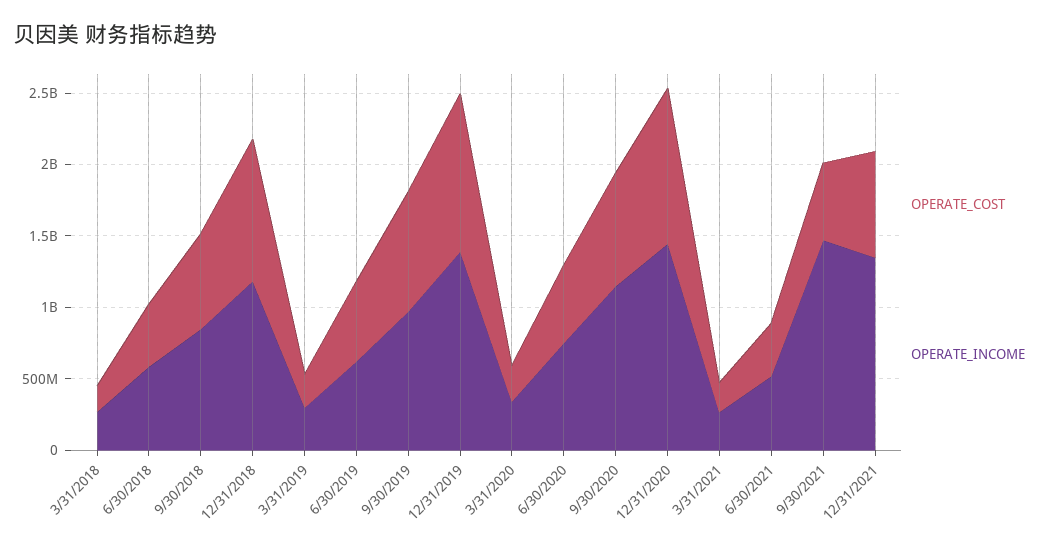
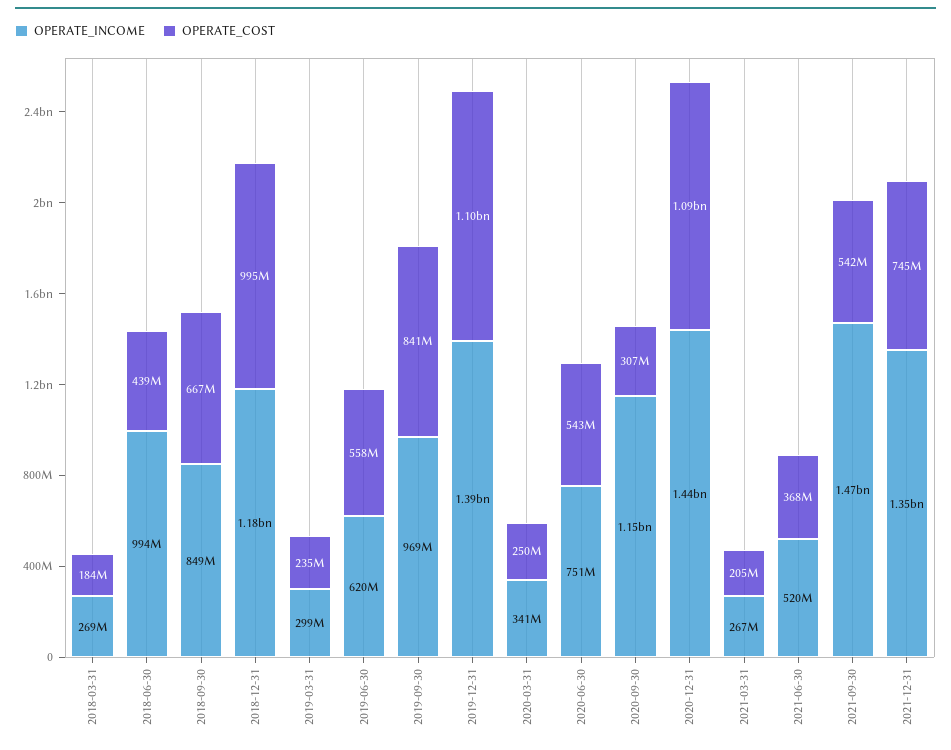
OPERATE_INCOME, 6/30/2018: 600000000 -> 994000000
OPERATE_COST, 9/30/2020: 800000000 -> 307000000

